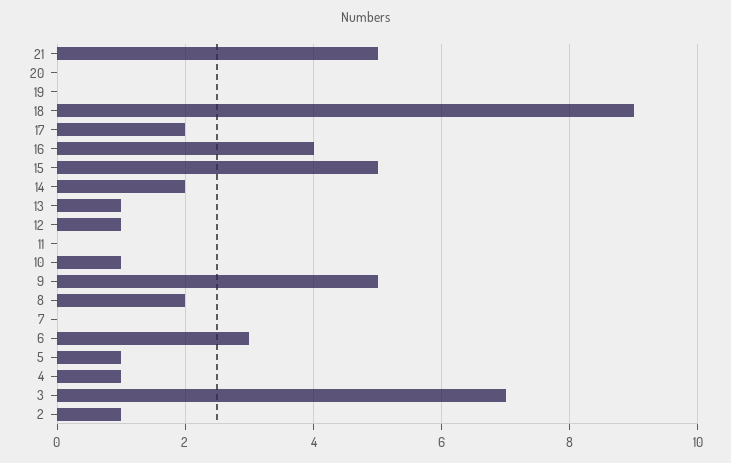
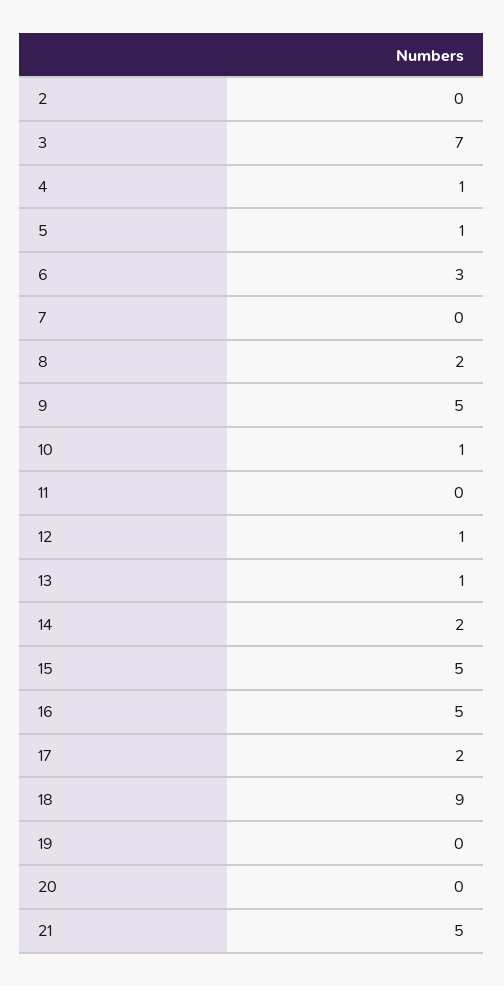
16: 4 -> 5
2: 1 -> 0

